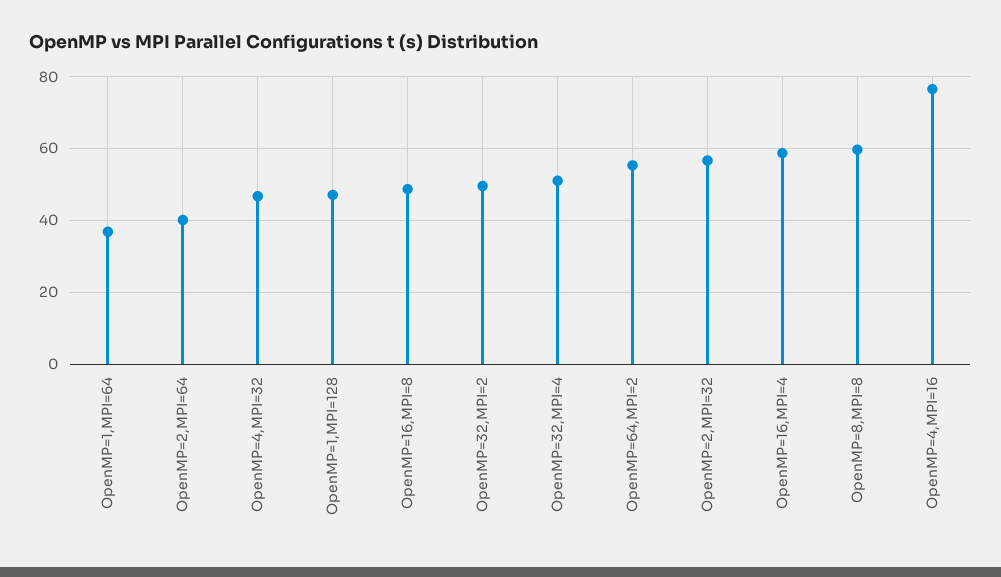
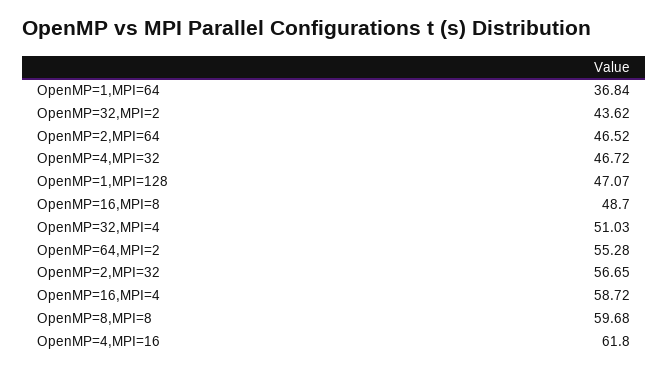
OpenMP=2,MPI=64: 40 -> 46.52
OpenMP=32,MPI=2: 50 -> 43.62
OpenMP=4,MPI=16: 76 -> 61.8

